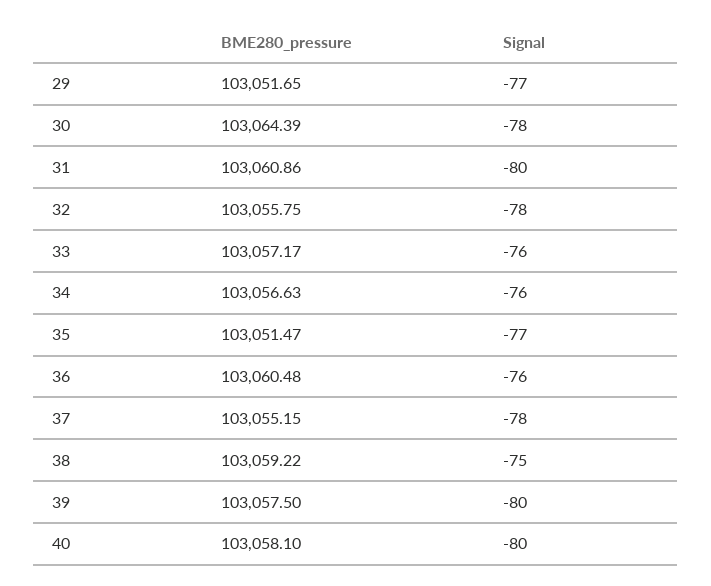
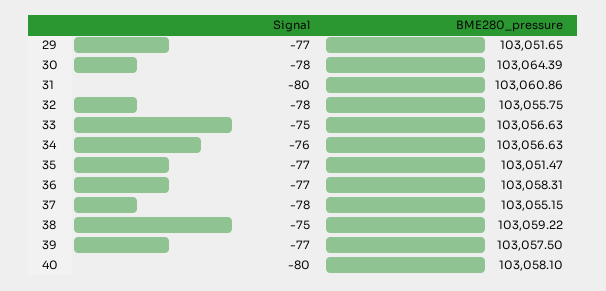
BME280_pressure, 33: 103057.17 -> 103056.63
Signal, 33: -76 -> -75
BME280_pressure, 36: 103060.48 -> 103058.31
Signal, 36: -76 -> -77
Signal, 39: -80 -> -77

